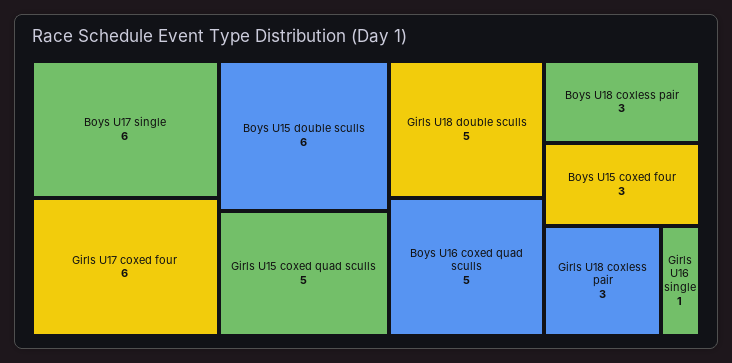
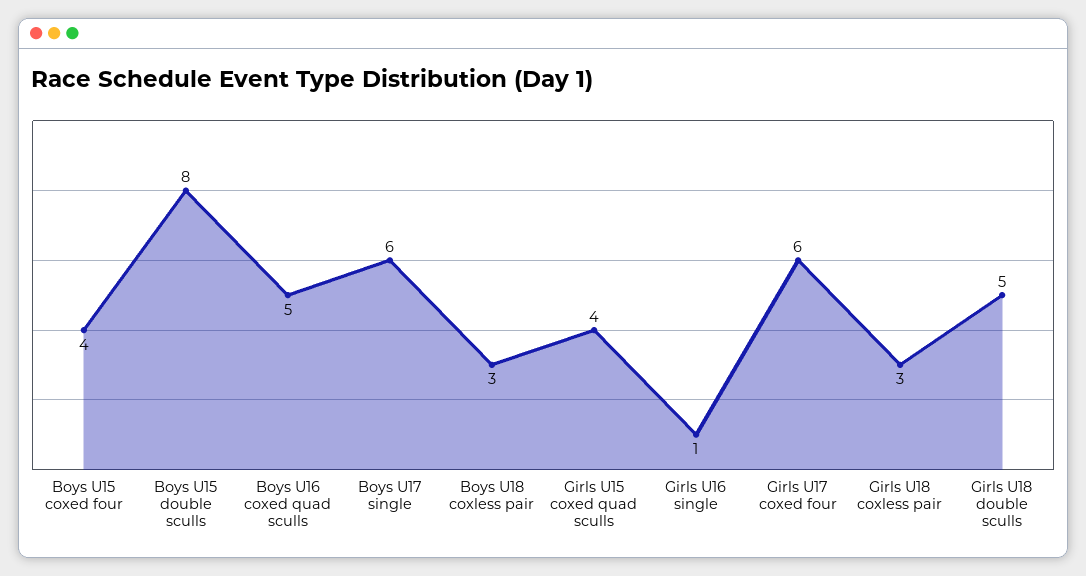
Boys U15 double sculls: 6 -> 8
Girls U15 coxed quad sculls: 5 -> 4
Boys U15 coxed four: 3 -> 4

